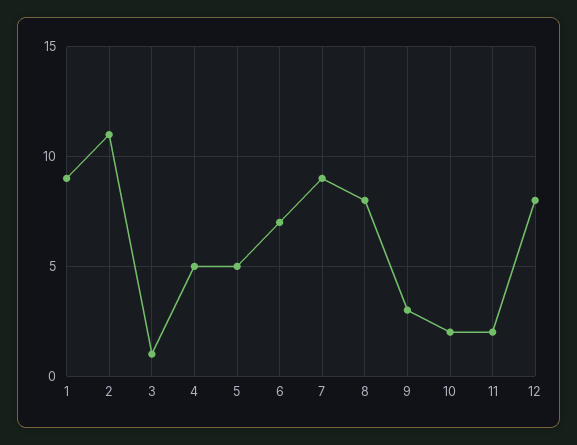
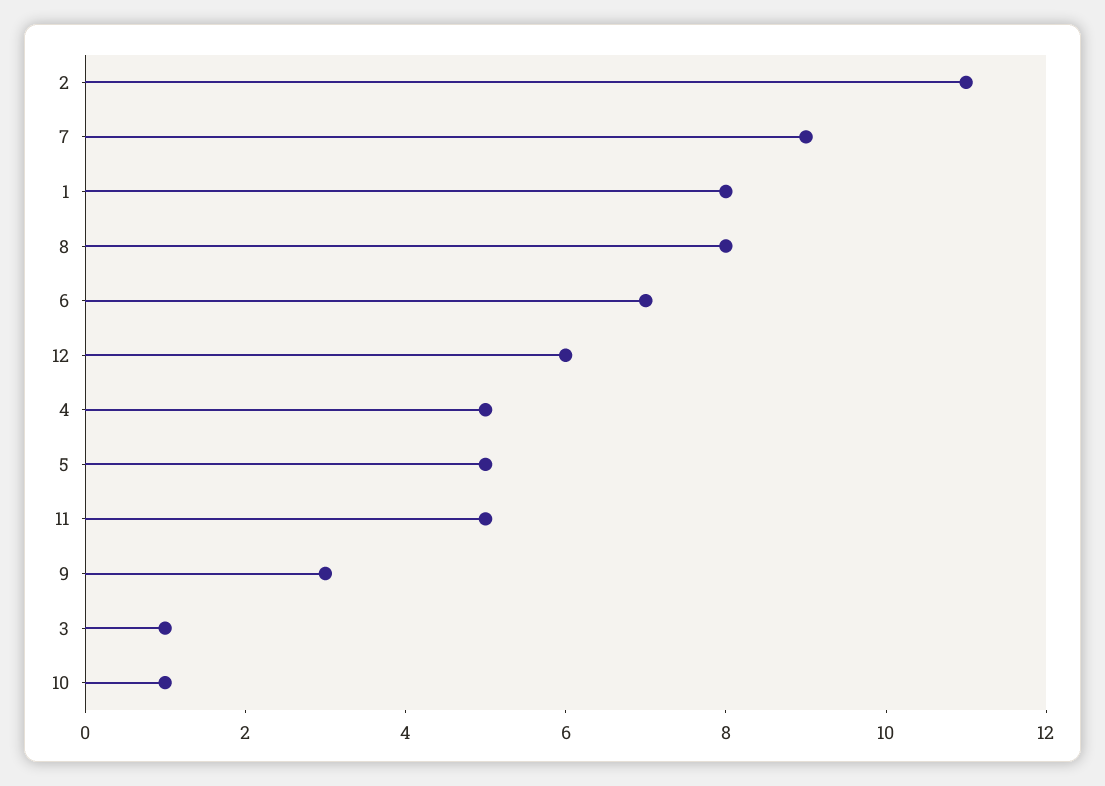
1: 9 -> 8
10: 2 -> 1
11: 2 -> 5
12: 8 -> 6

